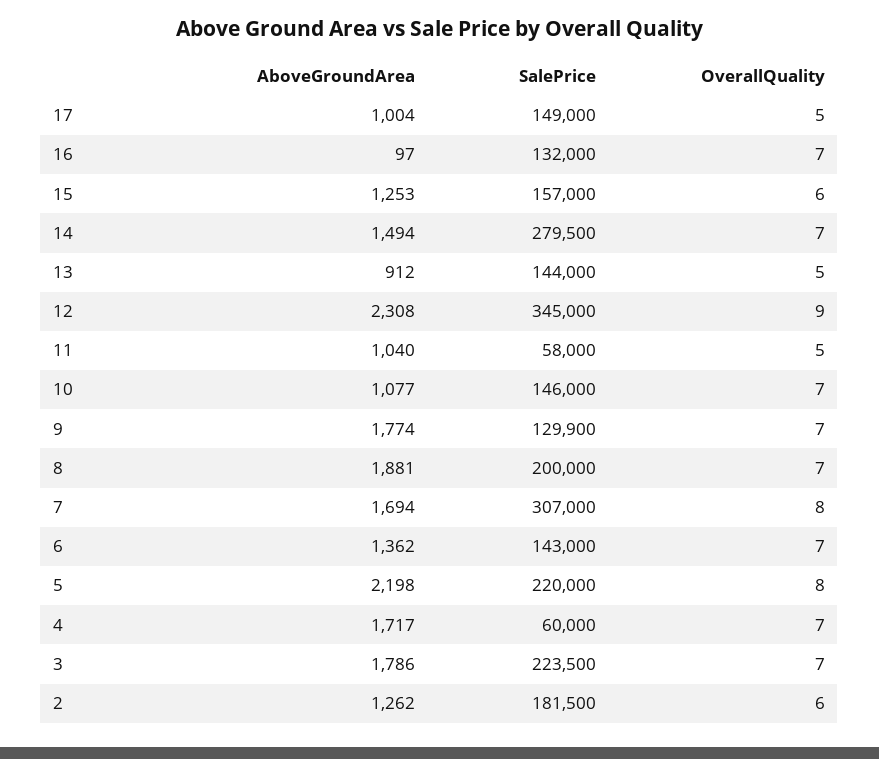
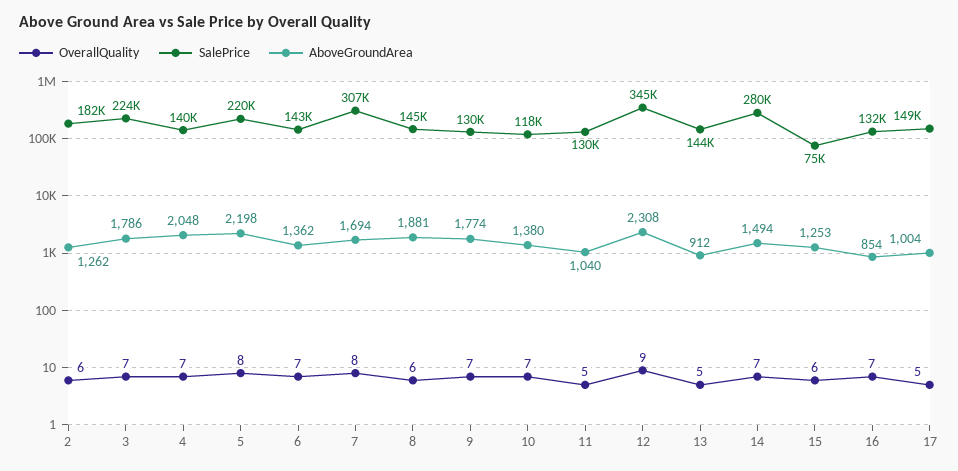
AboveGroundArea, 16: 97 -> 854
SalePrice, 15: 157000 -> 75000
SalePrice, 11: 58000 -> 130000
AboveGroundArea, 10: 1077 -> 1380
SalePrice, 10: 146000 -> 118000
SalePrice, 8: 200000 -> 145000
OverallQuality, 8: 7 -> 6
AboveGroundArea, 4: 1717 -> 2048
SalePrice, 4: 60000 -> 140000

